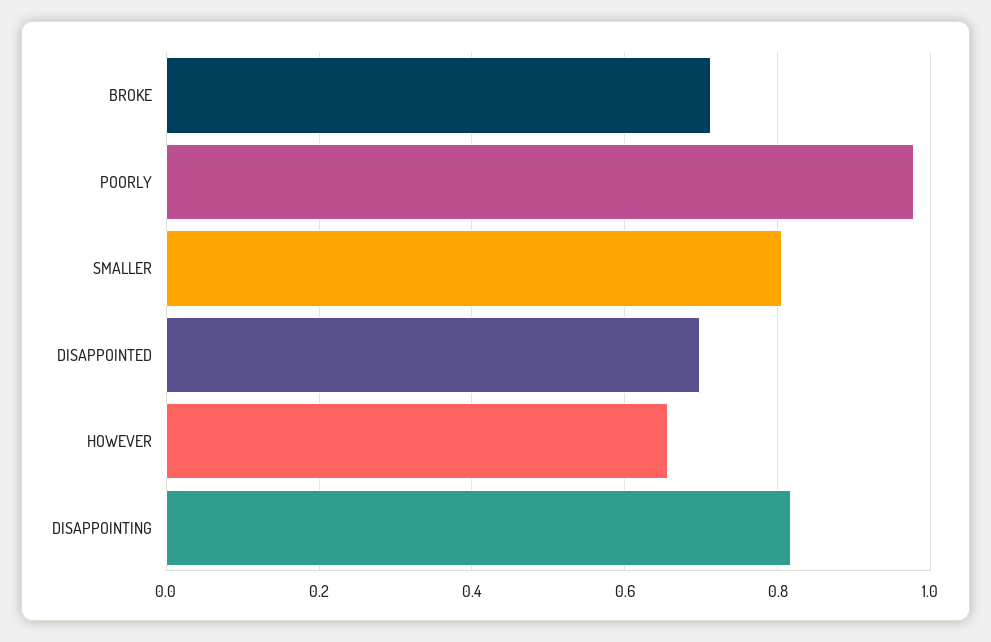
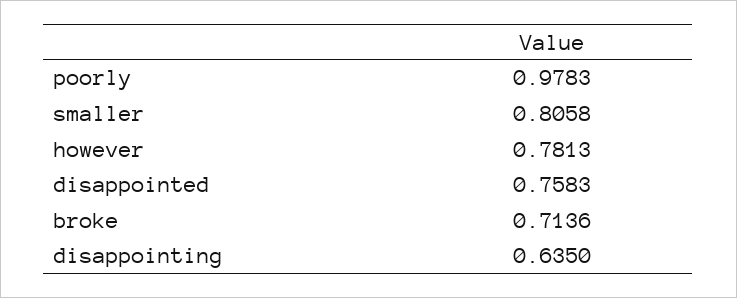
DISAPPOINTED: 0.7 -> 0.7583
HOWEVER: 0.66 -> 0.7813
DISAPPOINTING: 0.82 -> 0.635

